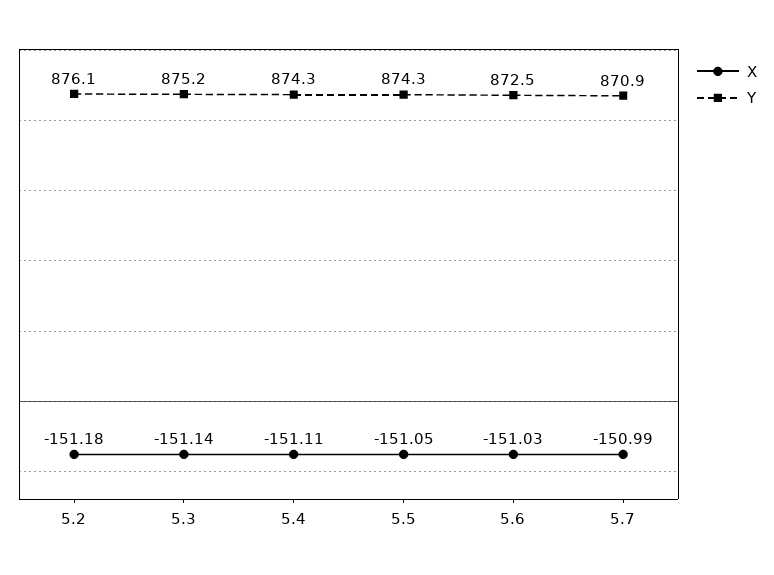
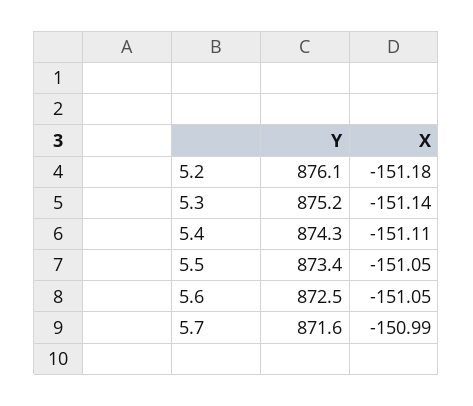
Y, 5.5: 874.3 -> 873.4
X, 5.6: -151.03 -> -151.05
Y, 5.7: 870.9 -> 871.6

